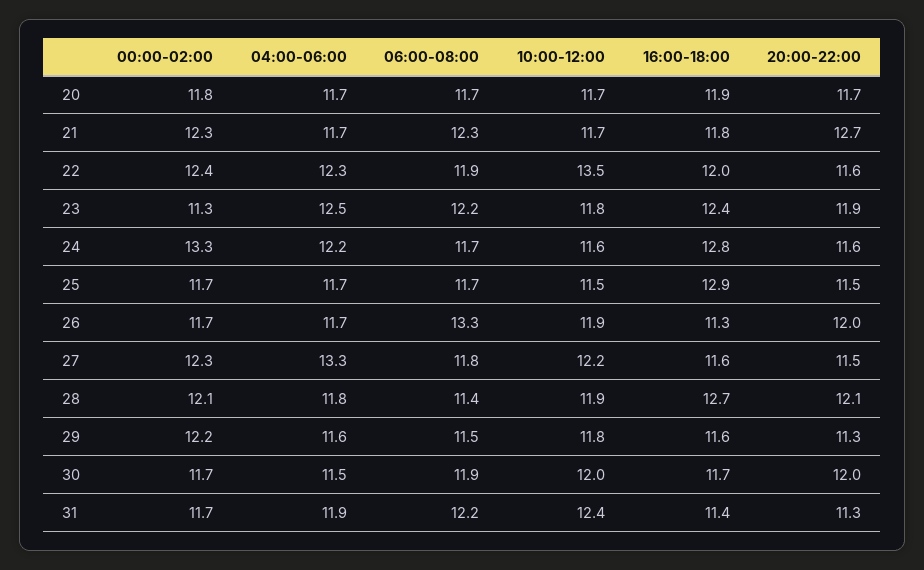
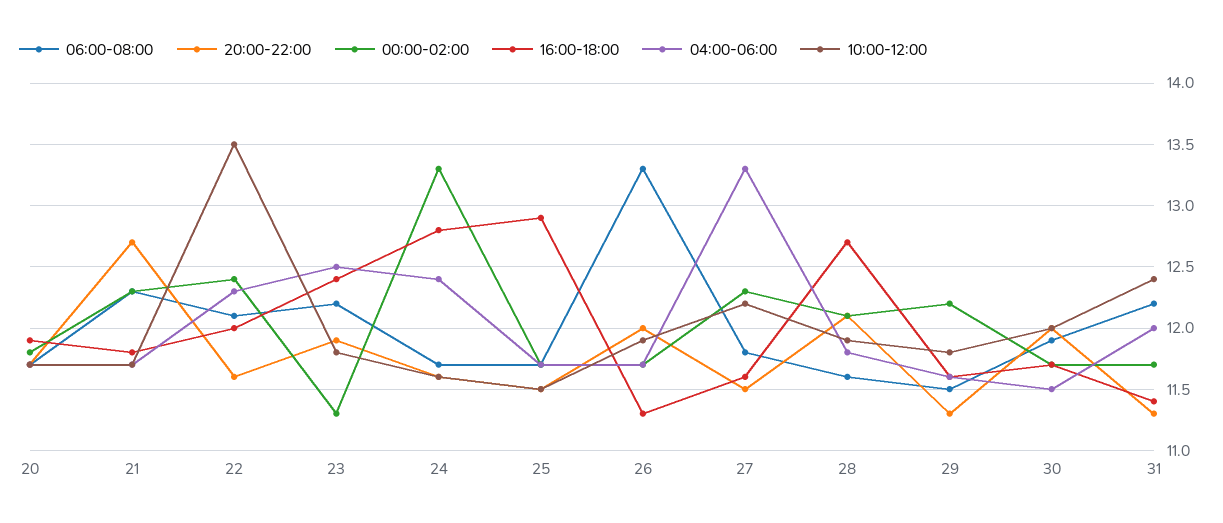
06:00-08:00, 22: 11.9 -> 12.1
04:00-06:00, 24: 12.2 -> 12.4
06:00-08:00, 28: 11.4 -> 11.6
04:00-06:00, 31: 11.9 -> 12

